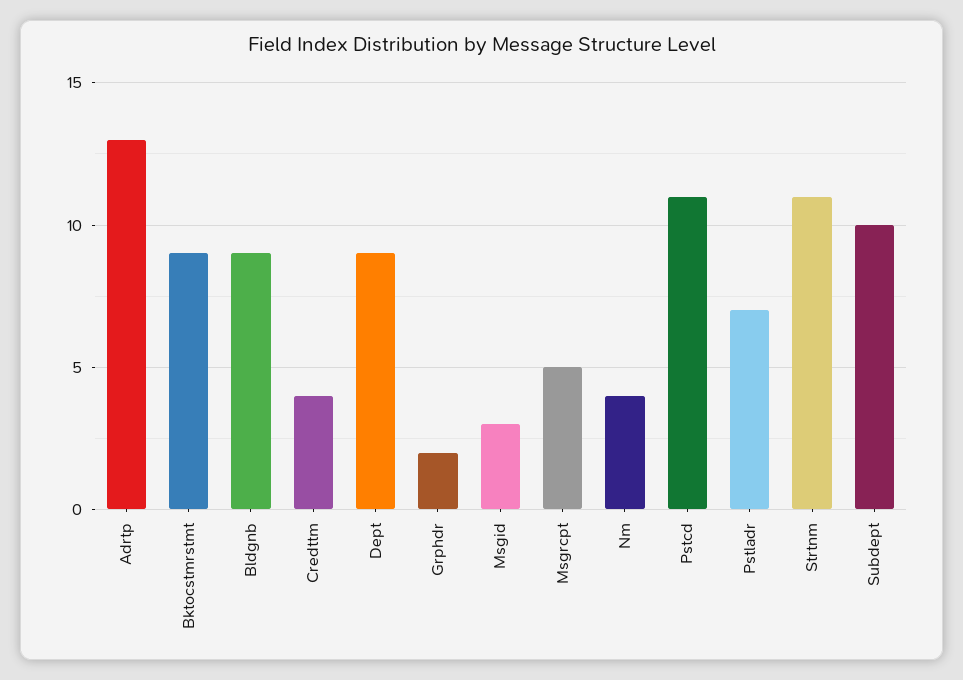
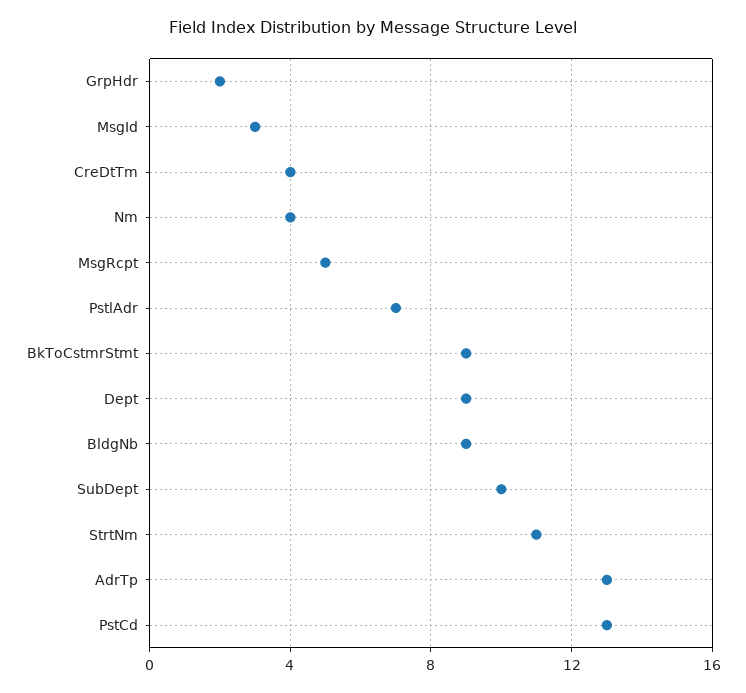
Pstcd: 11 -> 13

